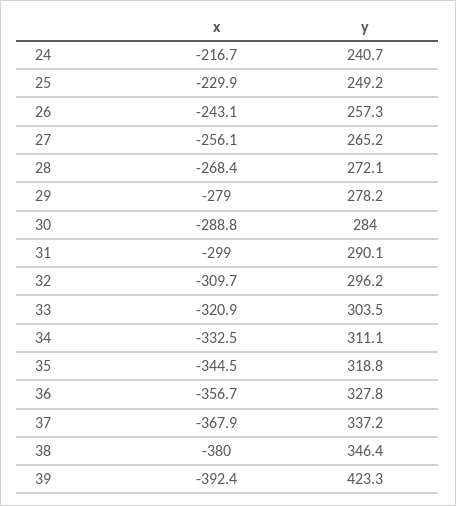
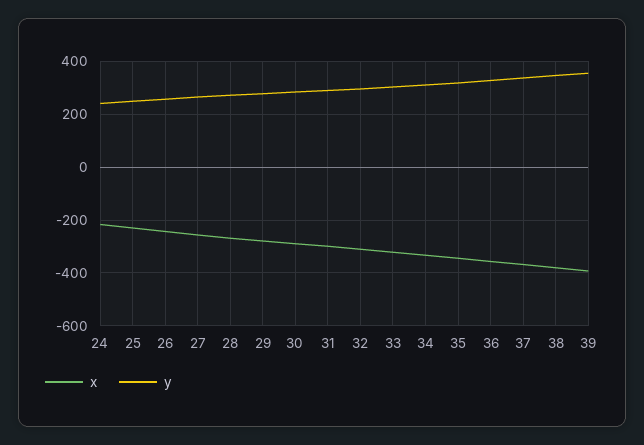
y, 39: 423.3 -> 350

